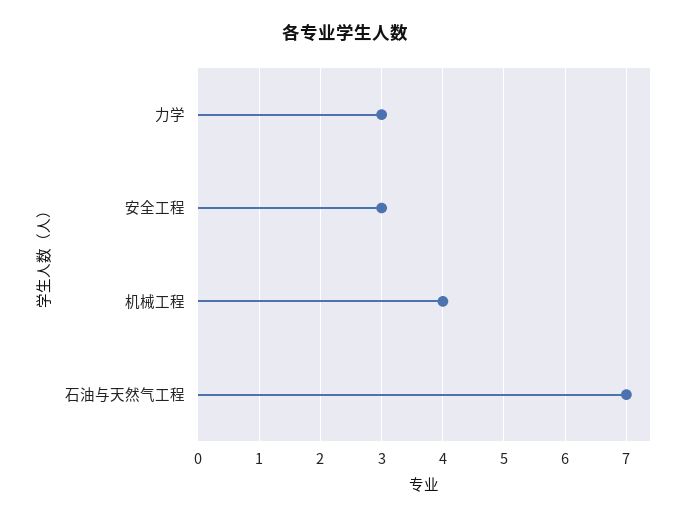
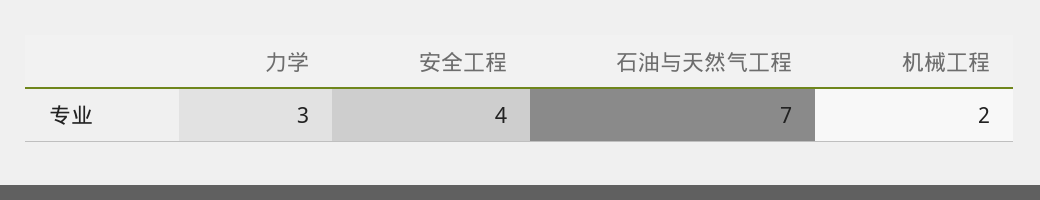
安全工程: 3 -> 4
机械工程: 4 -> 2

